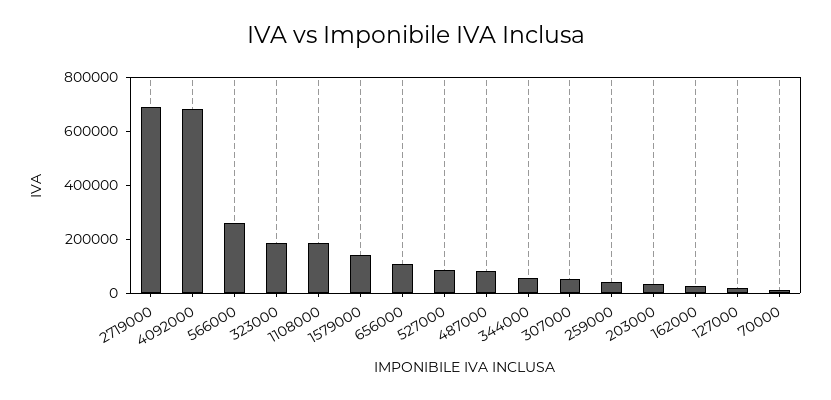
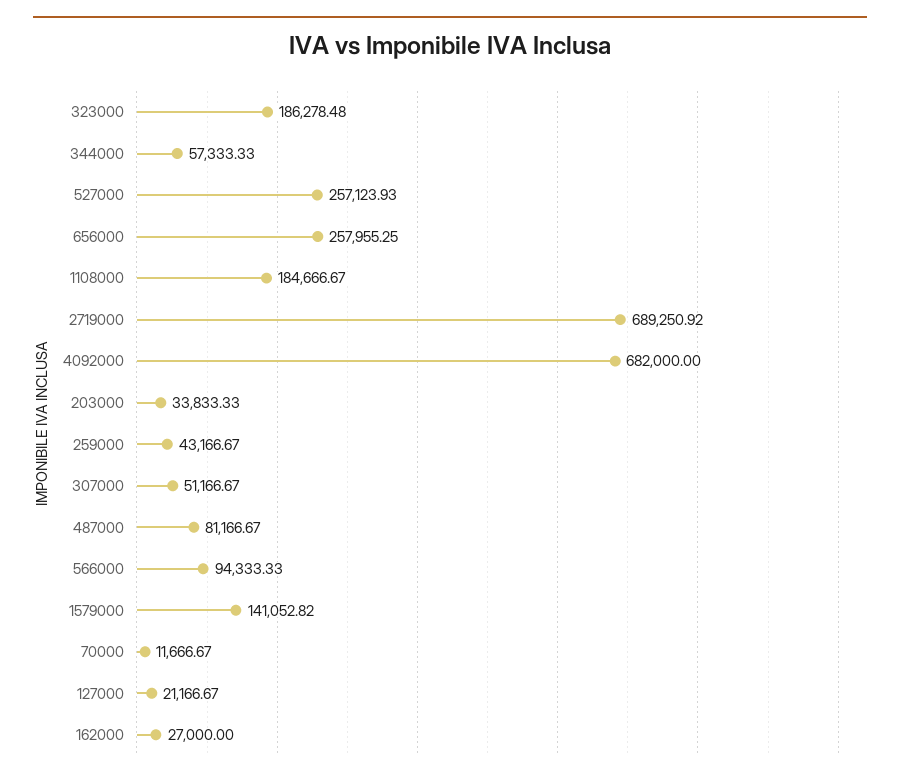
566000: 250000 -> 94333.33
656000: 100000 -> 257955.25
527000: 100000 -> 257123.93

